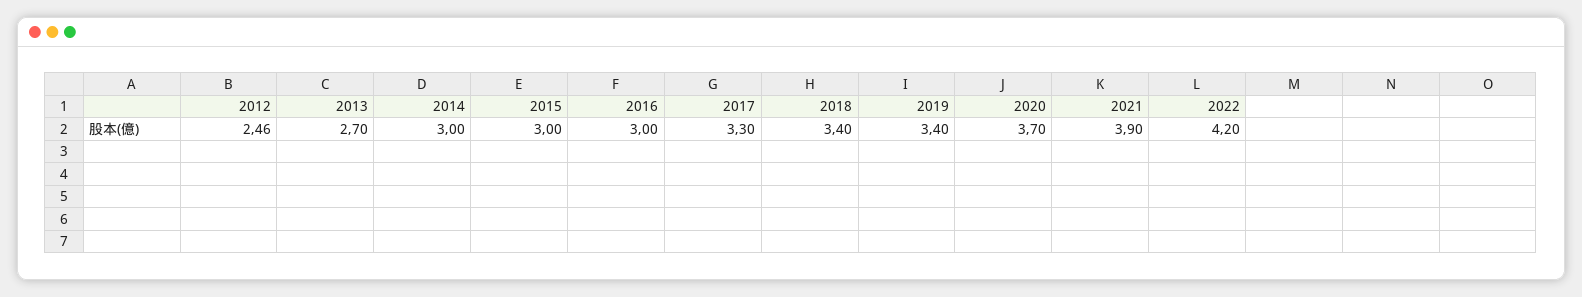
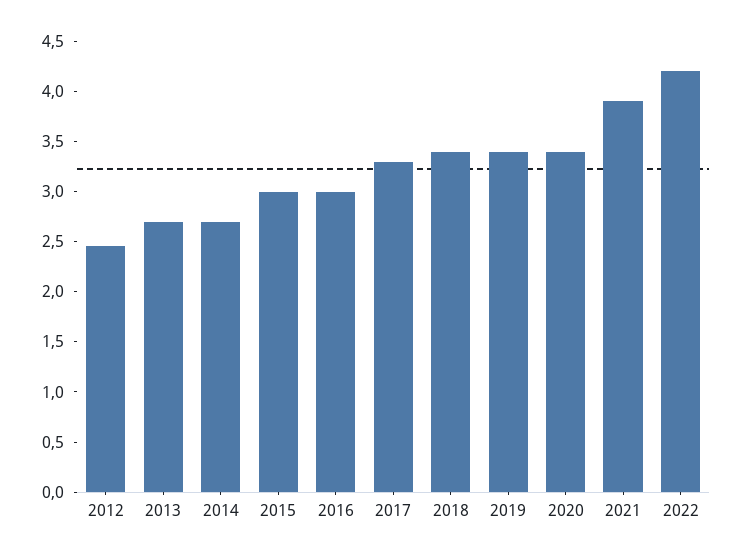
2014: 3 -> 2.7
2020: 3.7 -> 3.4

